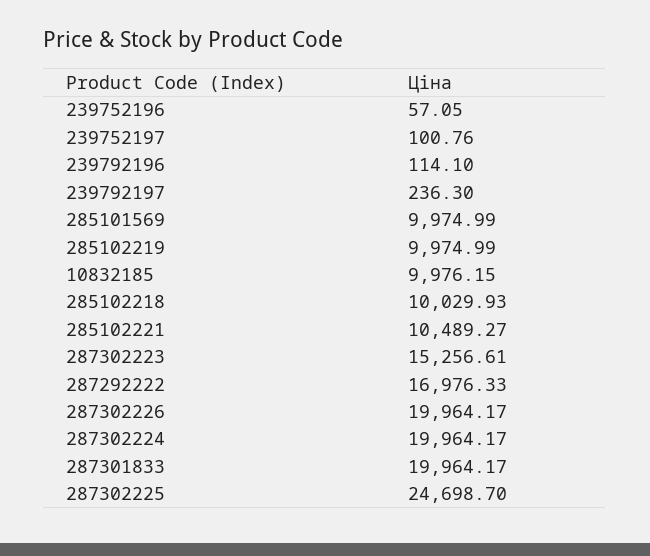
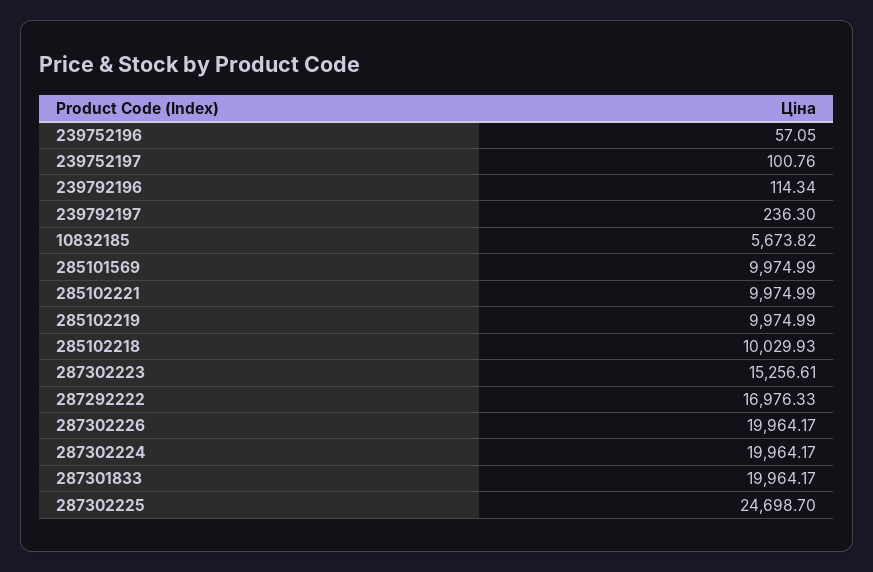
239792196: 114.1 -> 114.34
10832185: 9976.15 -> 5673.82
285102221: 10489.27 -> 9974.99

